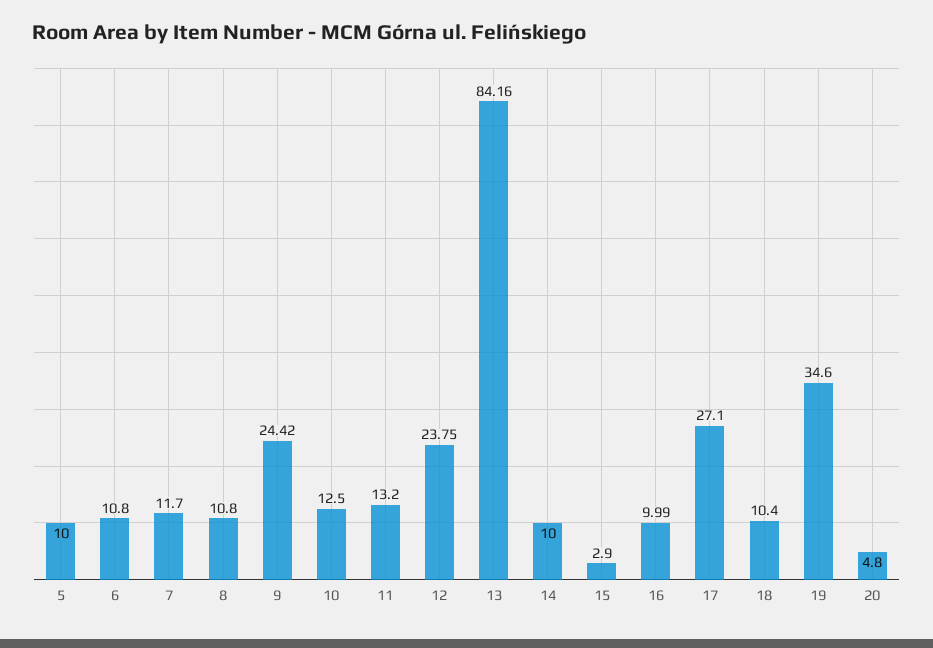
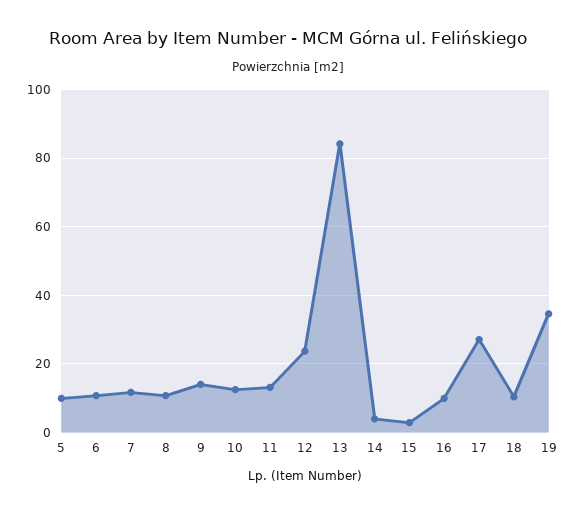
9: 24.42 -> 14
14: 10 -> 4
20: 4.8 -> none

